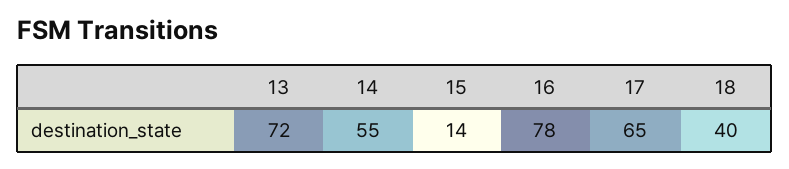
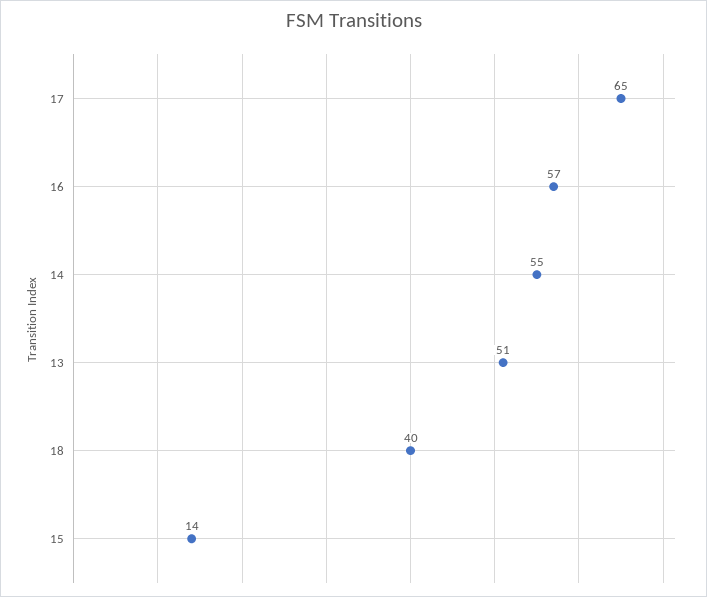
13: 72 -> 51
16: 78 -> 57

